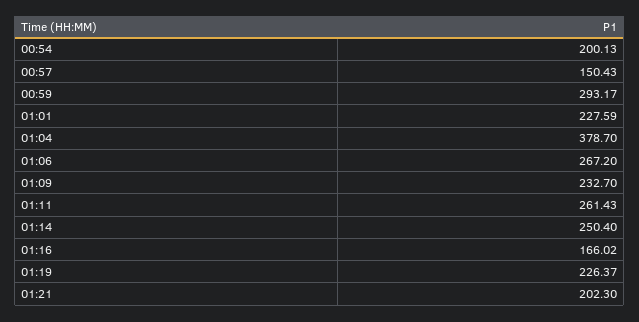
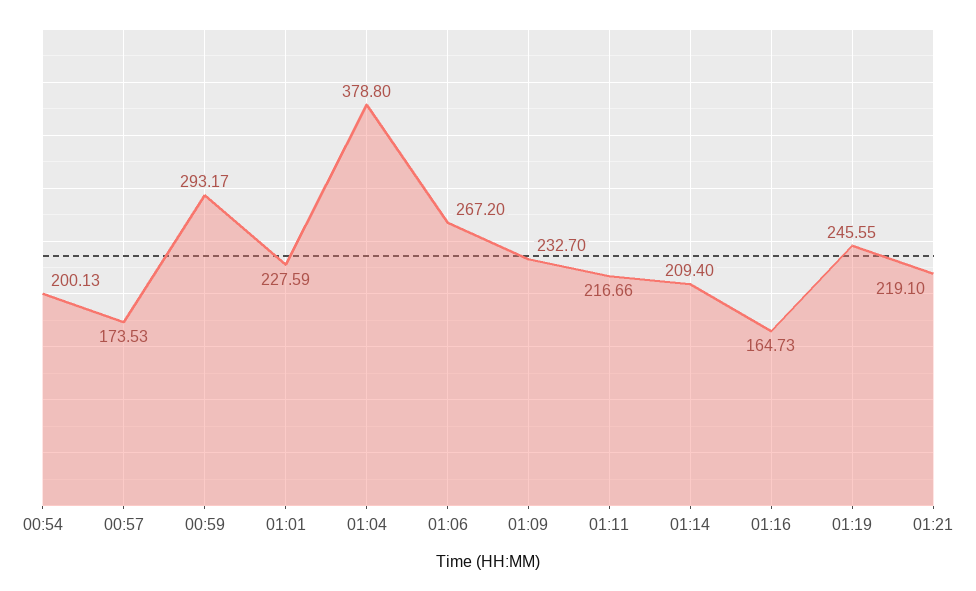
00:57: 150.43 -> 173.53
01:04: 378.7 -> 378.8
01:11: 261.43 -> 216.66
01:14: 250.4 -> 209.4
01:16: 166.02 -> 164.73
01:19: 226.37 -> 245.55
01:21: 202.3 -> 219.1

